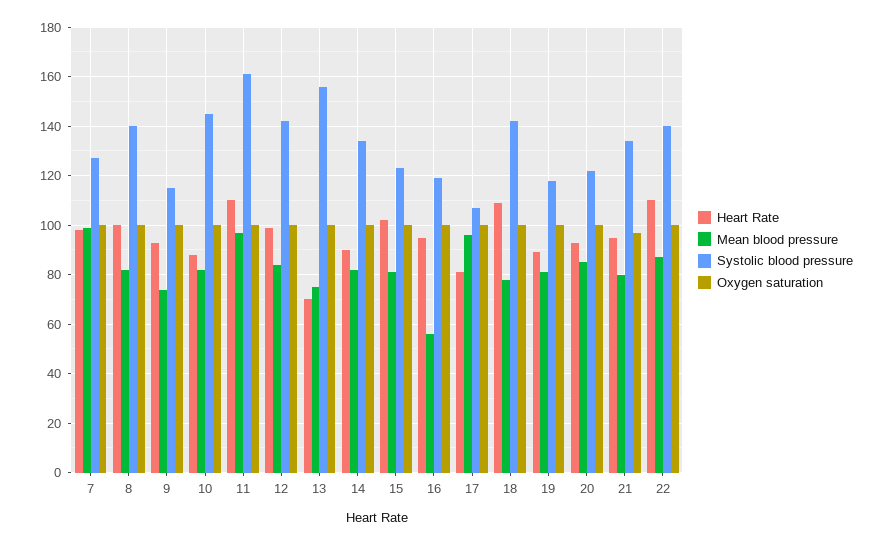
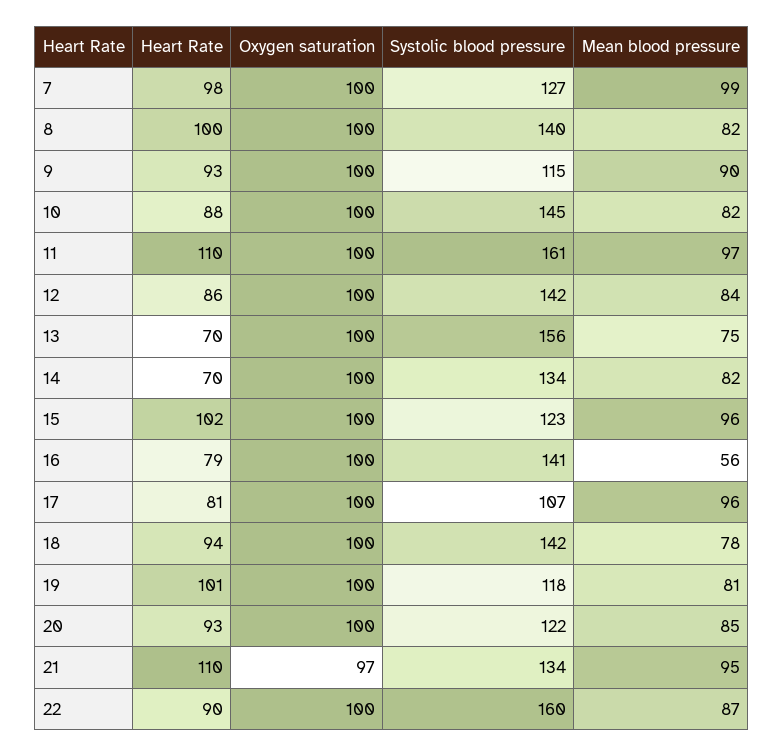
Mean blood pressure, 9: 75 -> 90
Heart Rate, 12: 100 -> 86
Heart Rate, 14: 90 -> 70
Mean blood pressure, 15: 80 -> 96
Heart Rate, 16: 95 -> 79
Systolic blood pressure, 16: 120 -> 141
Heart Rate, 18: 110 -> 94
Heart Rate, 19: 90 -> 101
Heart Rate, 21: 95 -> 110
Mean blood pressure, 21: 80 -> 95
Heart Rate, 22: 110 -> 90
Systolic blood pressure, 22: 140 -> 160

